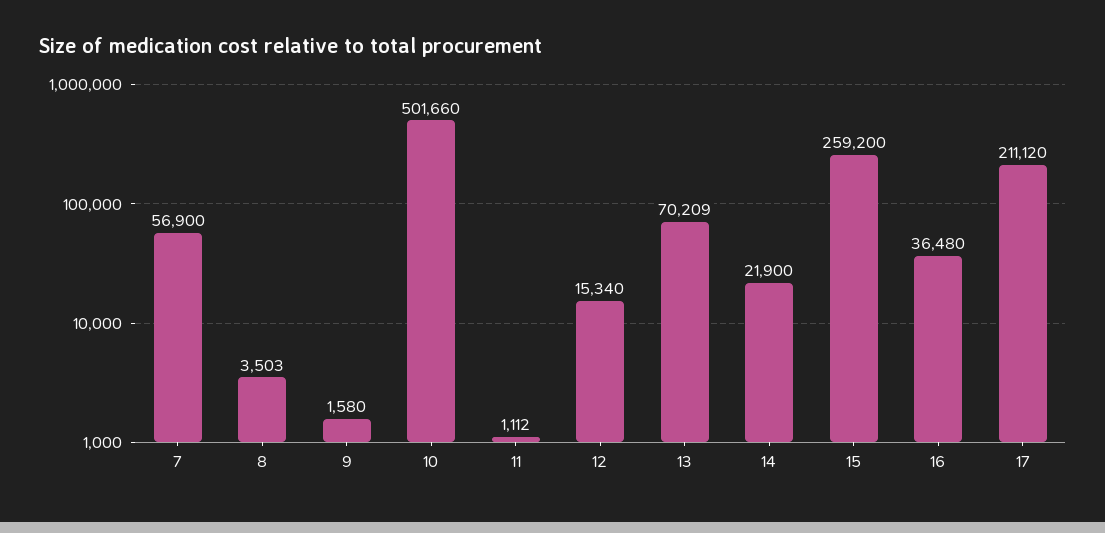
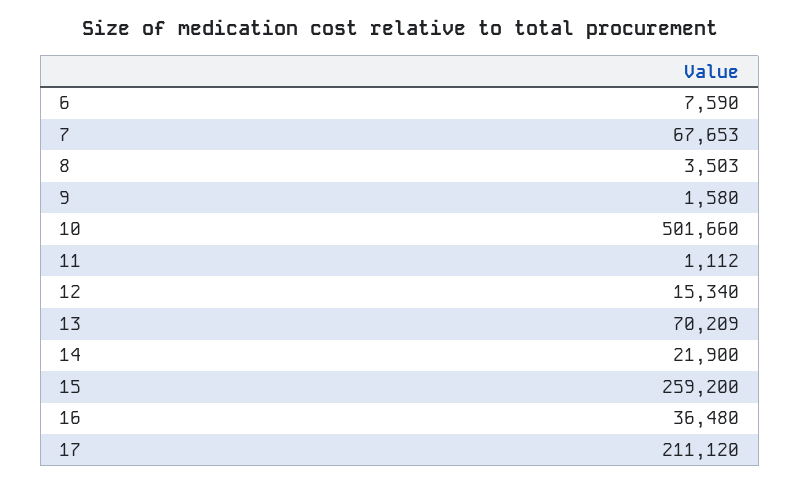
7: 56900 -> 67653
6: none -> 7590

